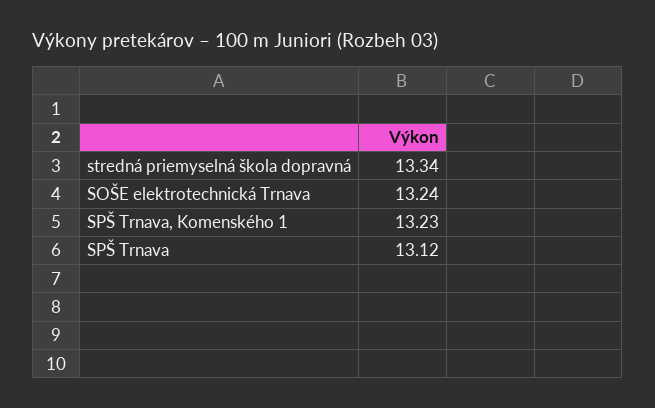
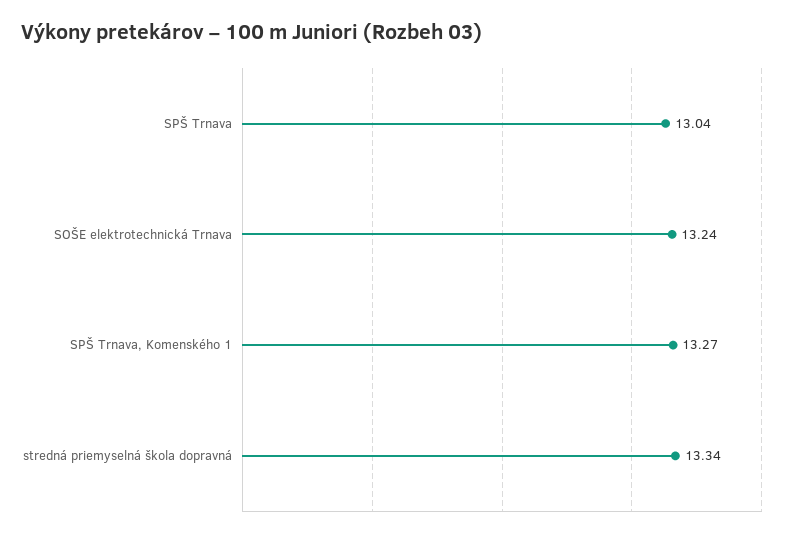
SPŠ Trnava, Komenského 1: 13.23 -> 13.27
SPŠ Trnava: 13.12 -> 13.04

